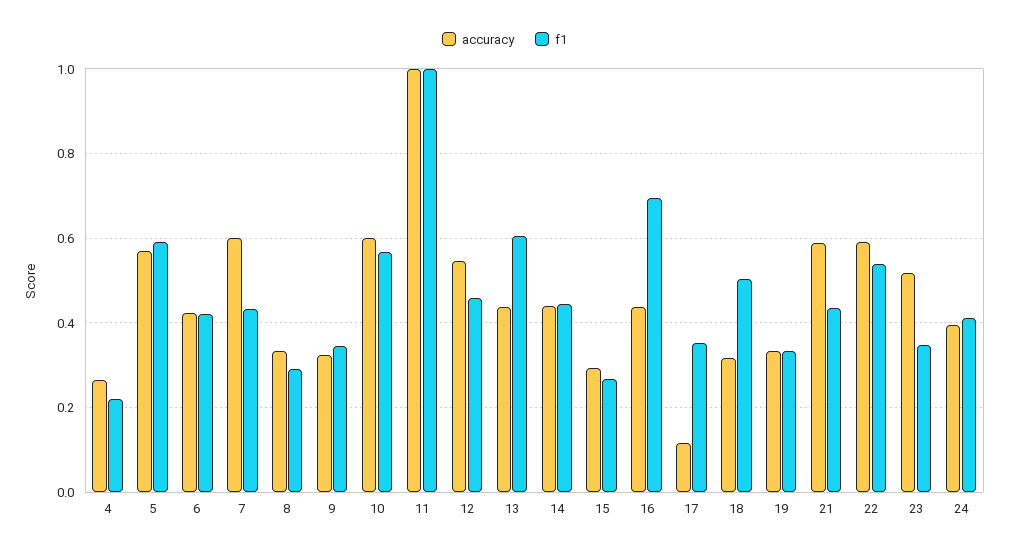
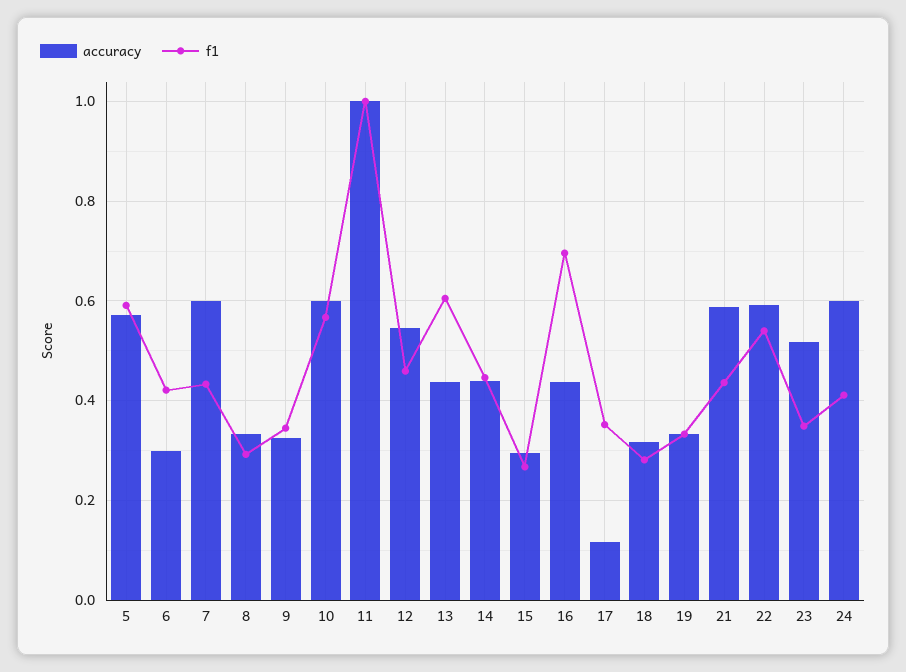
accuracy, 4: 0.26 -> none
f1, 4: 0.22 -> none
accuracy, 6: 0.42 -> 0.3
f1, 18: 0.5 -> 0.28
accuracy, 24: 0.4 -> 0.6

